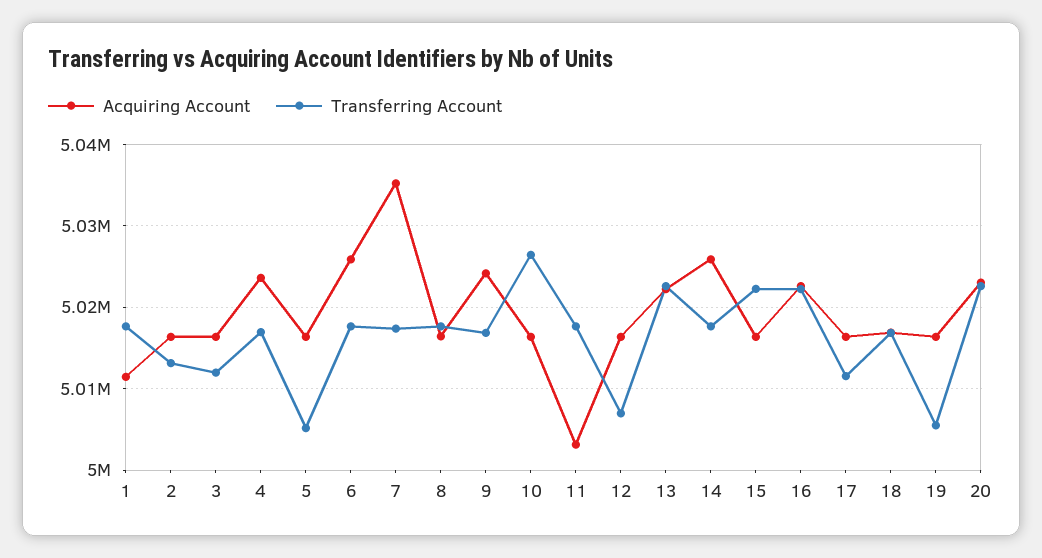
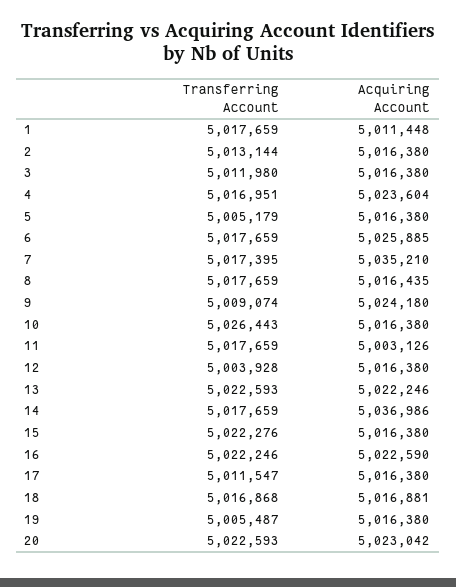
Transferring Account, 9: 5017000 -> 5009074
Transferring Account, 12: 5007000 -> 5003928
Acquiring Account, 14: 5026000 -> 5036986

